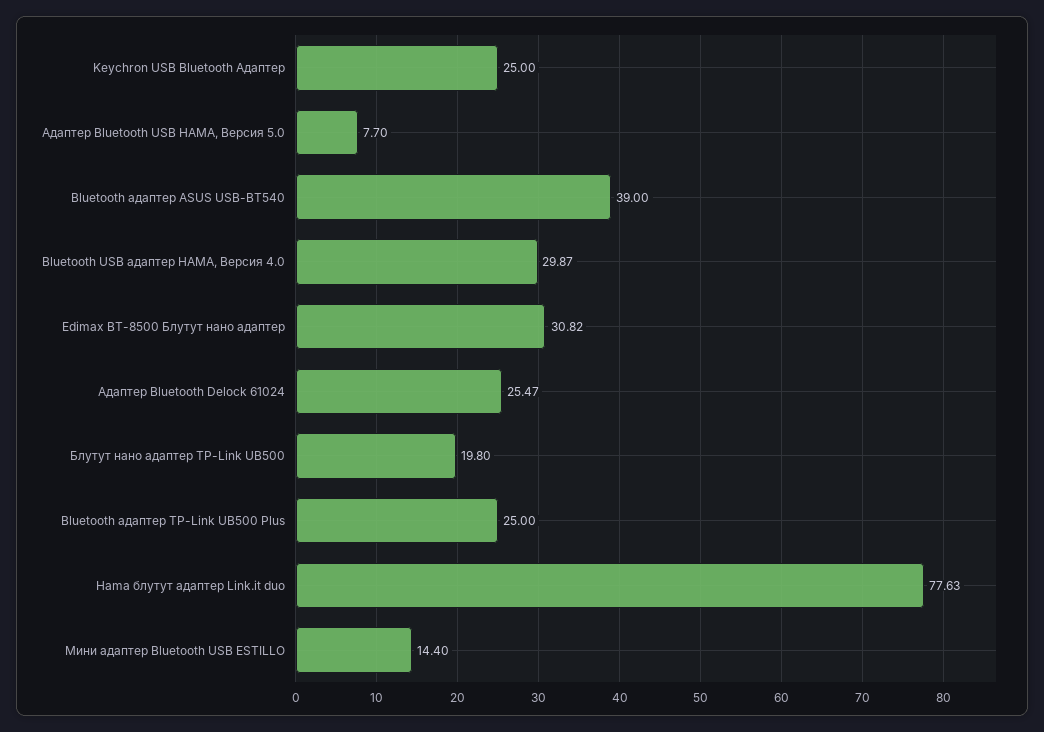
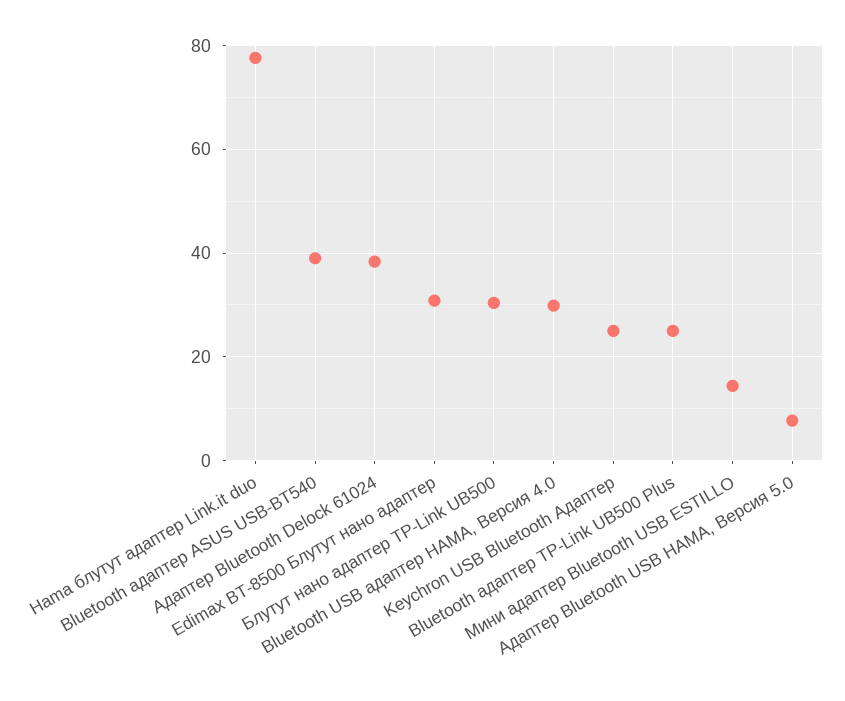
Адаптер Bluetooth Delock 61024: 25.47 -> 38
Блутут нано адаптер TP-Link UB500: 19.8 -> 30

